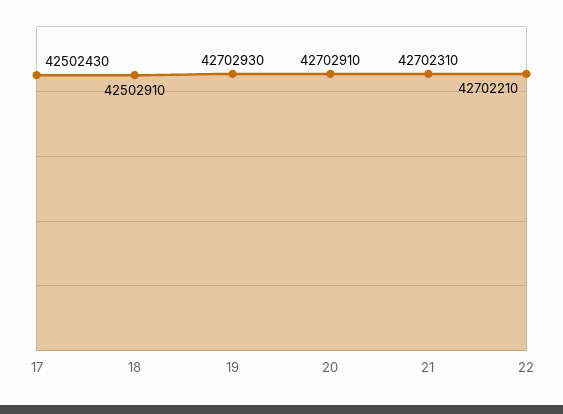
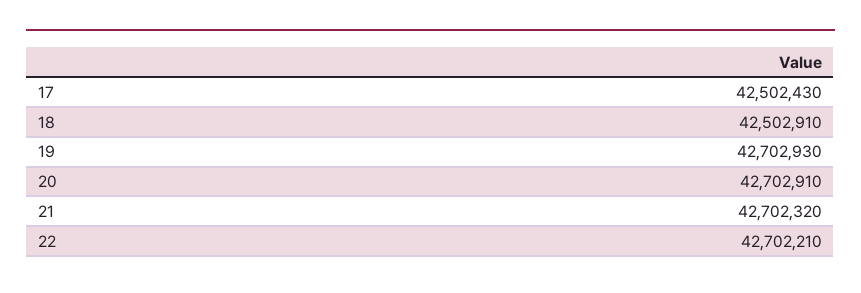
21: 42702310 -> 42702320

